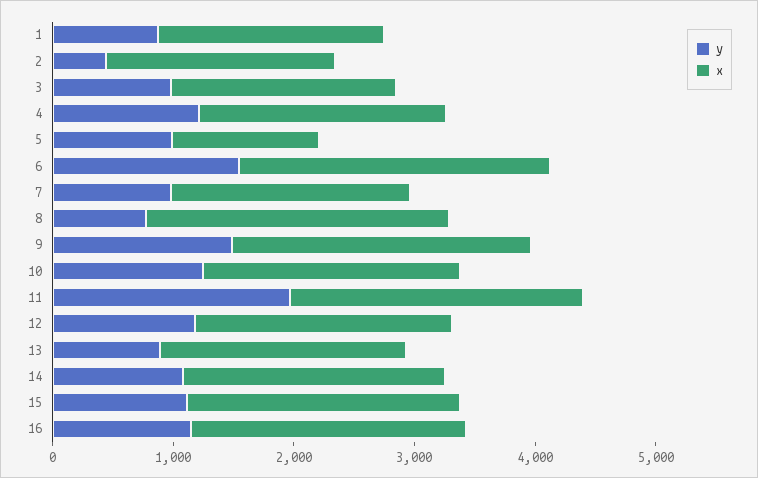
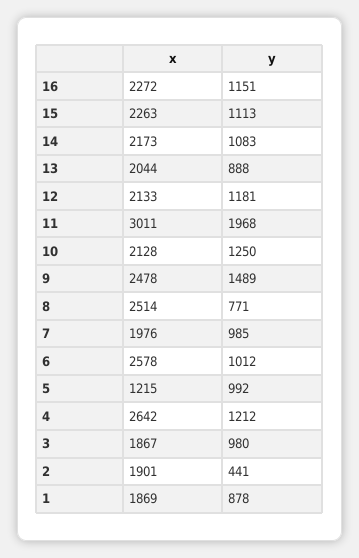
x, 4: 2000 -> 2642
y, 6: 1600 -> 1012
x, 11: 2400 -> 3011

